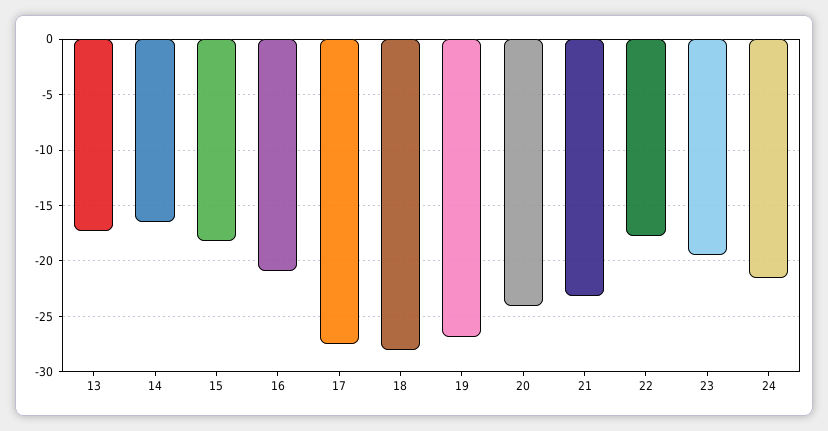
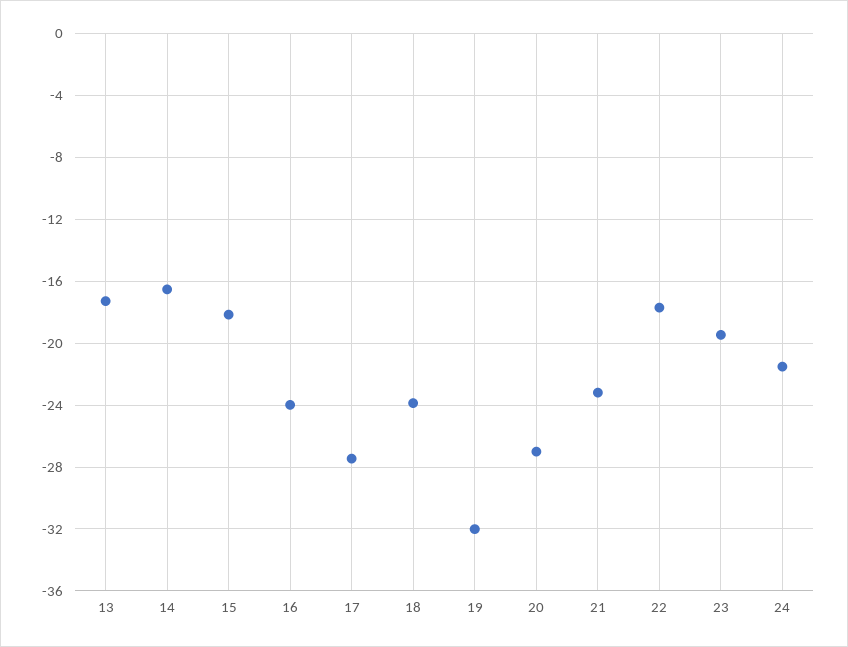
16: -21 -> -24
18: -28 -> -24
19: -27 -> -32
20: -24 -> -27

